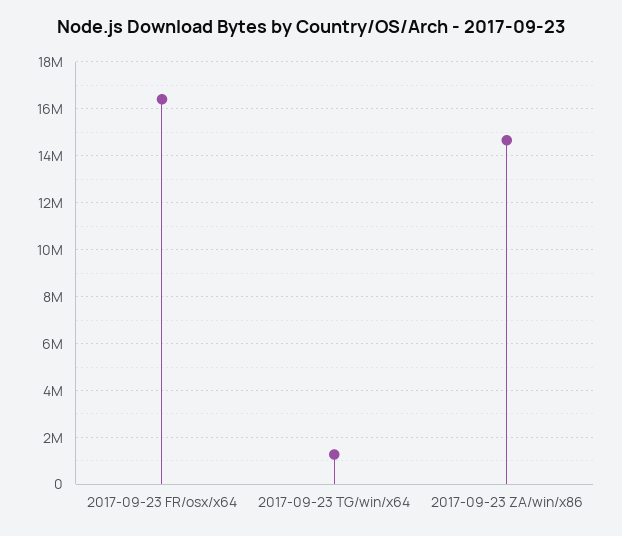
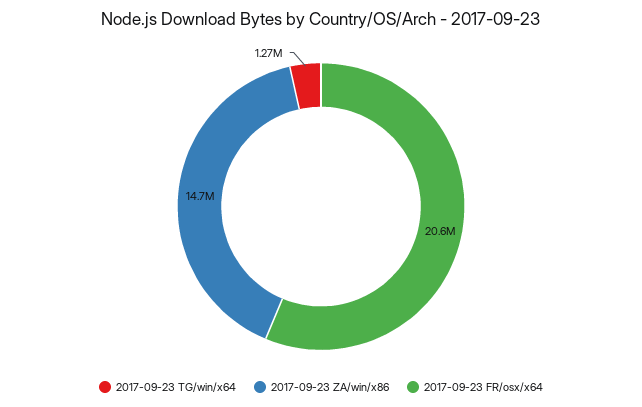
2017-09-23 FR/osx/x64: 16500000 -> 20600000

